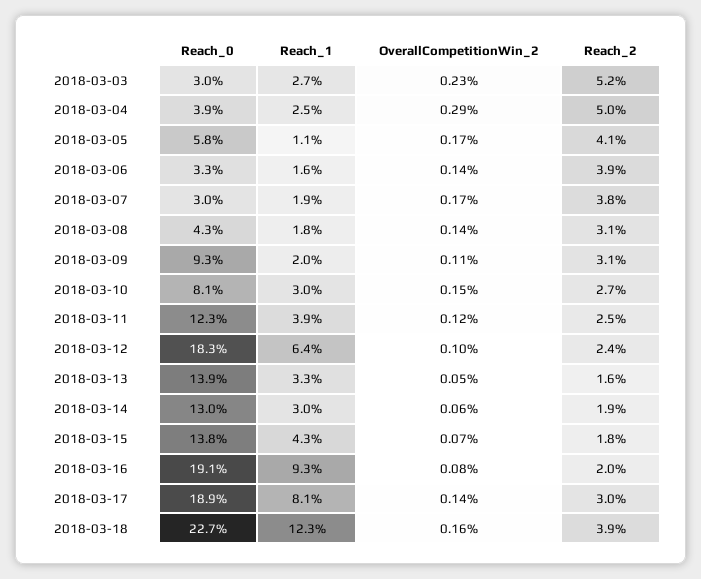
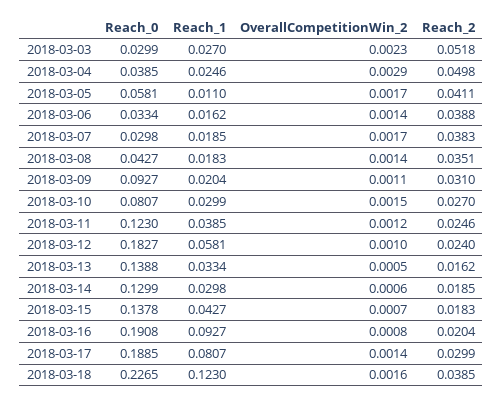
Reach_2, 2018-03-08: 0.031 -> 0.0351
Reach_1, 2018-03-12: 0.064 -> 0.0581

